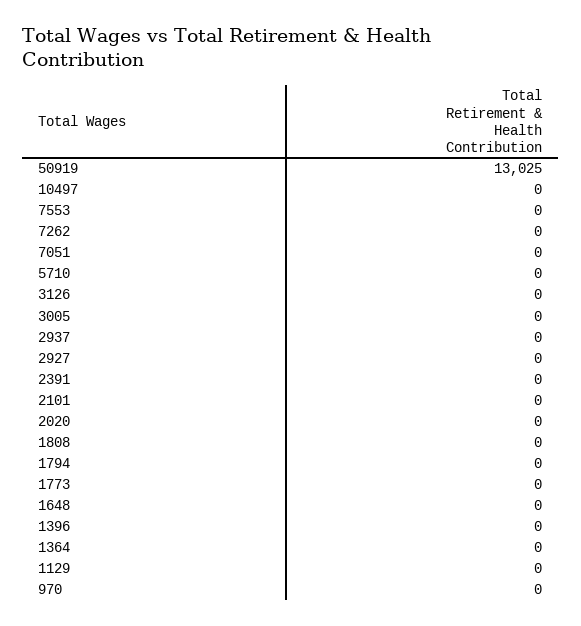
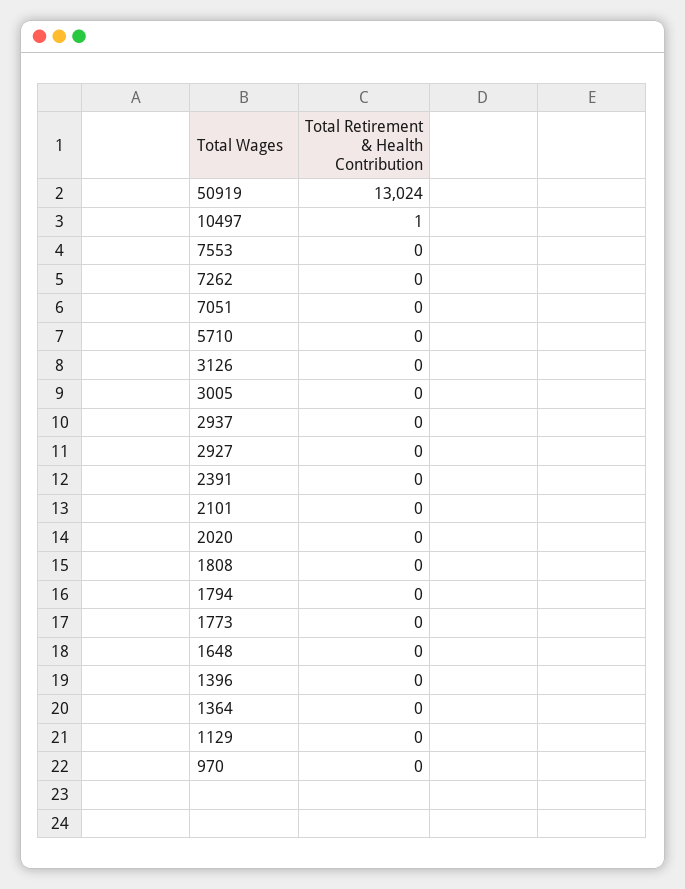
50919: 13025 -> 13024
10497: 0 -> 1

